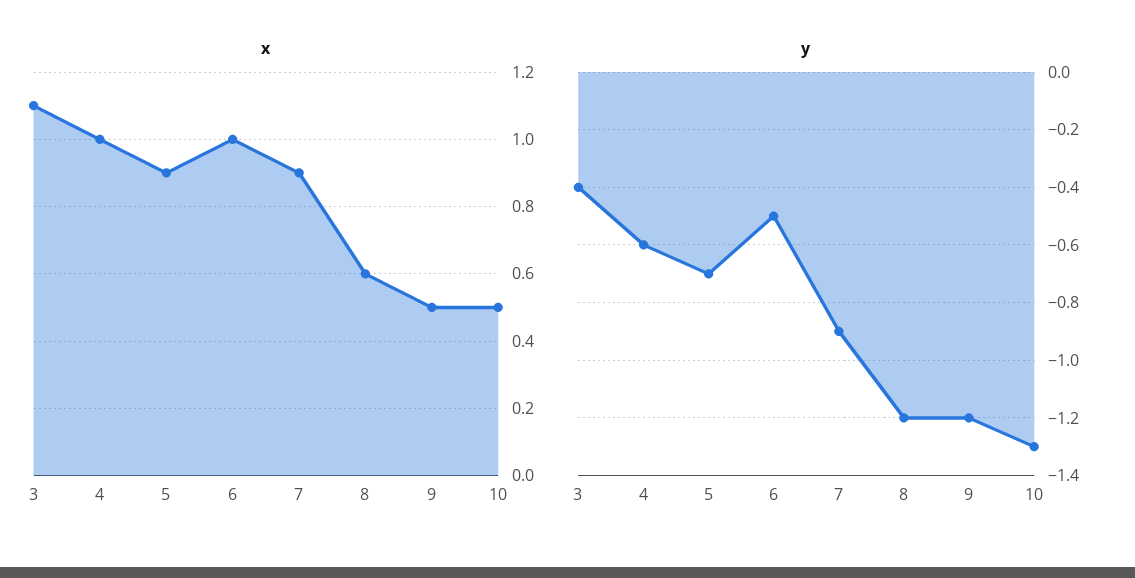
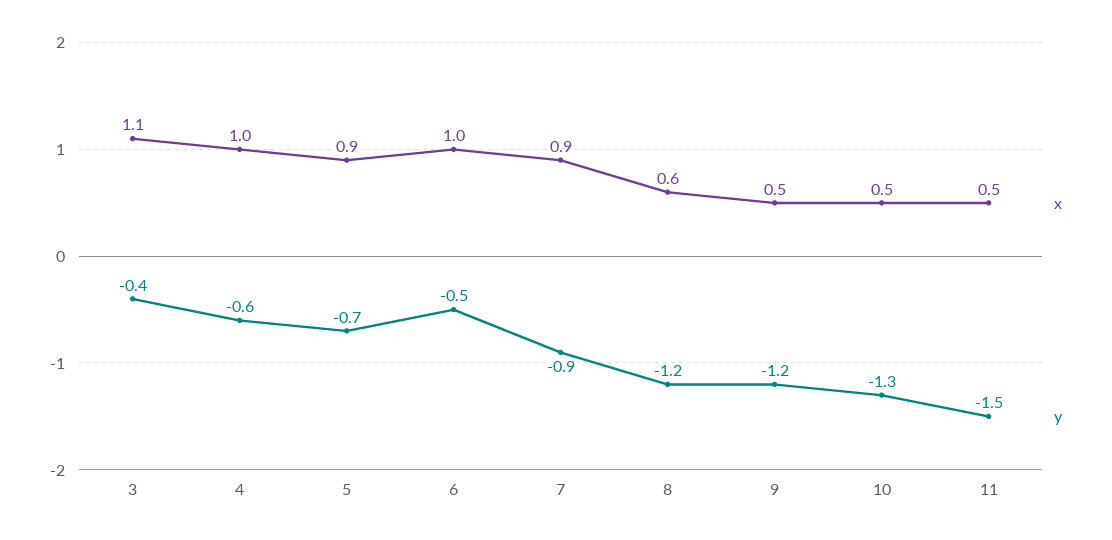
x, 11: none -> 0.5
y, 11: none -> -1.5

